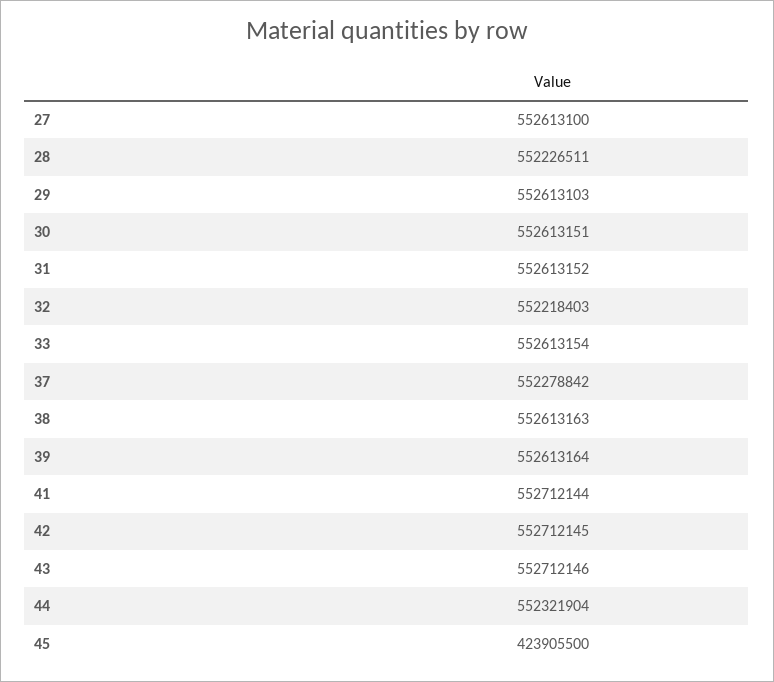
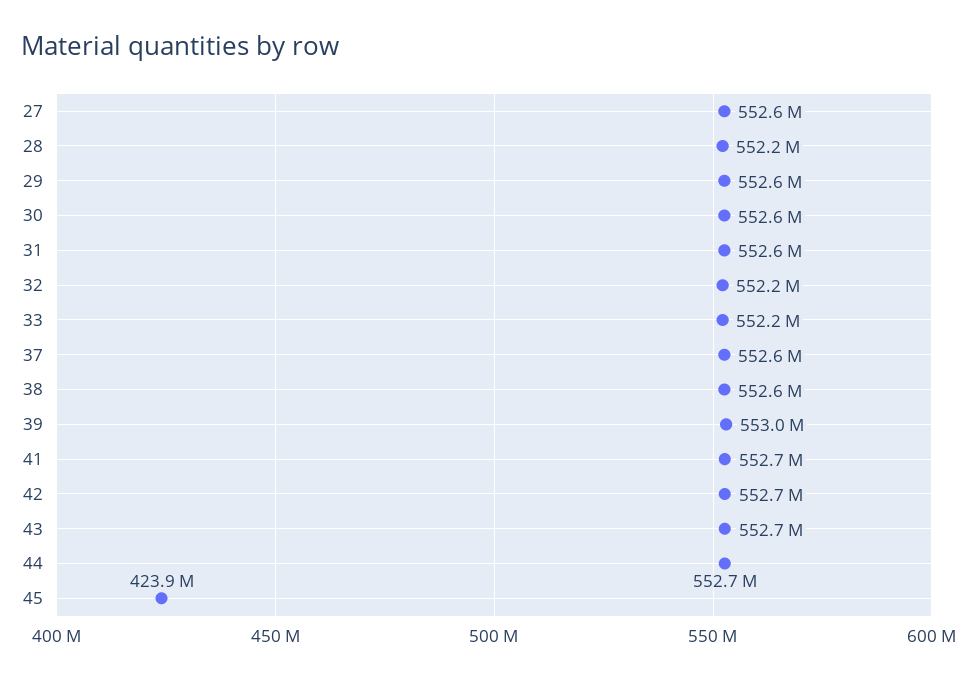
33: 552613154 -> 552200000
37: 552278842 -> 552600000
39: 552613164 -> 553000000
44: 552321904 -> 552700000

